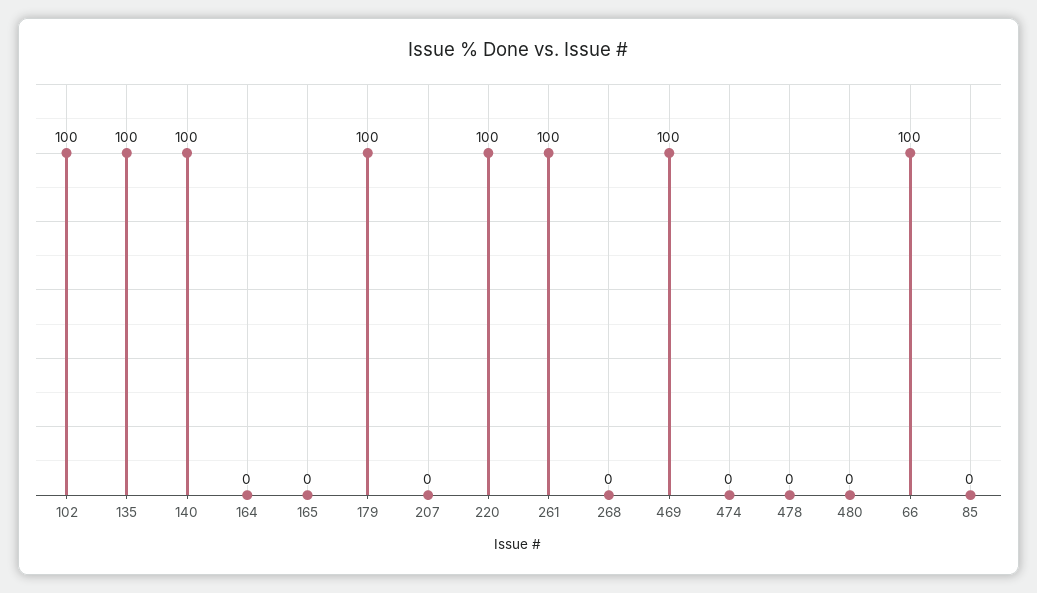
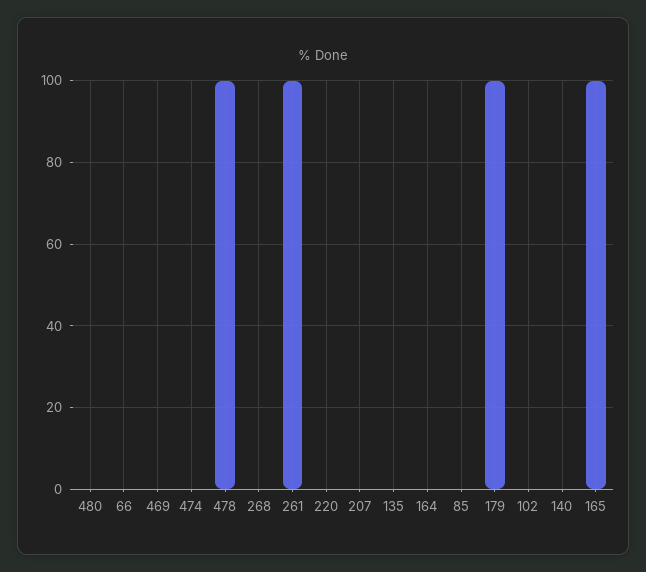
102: 100 -> 0
135: 100 -> 0
140: 100 -> 0
165: 0 -> 100
220: 100 -> 0
469: 100 -> 0
478: 0 -> 100
66: 100 -> 0

